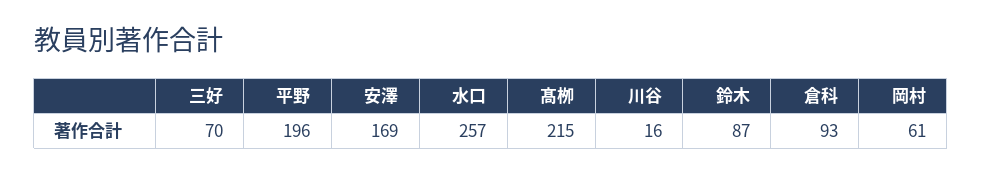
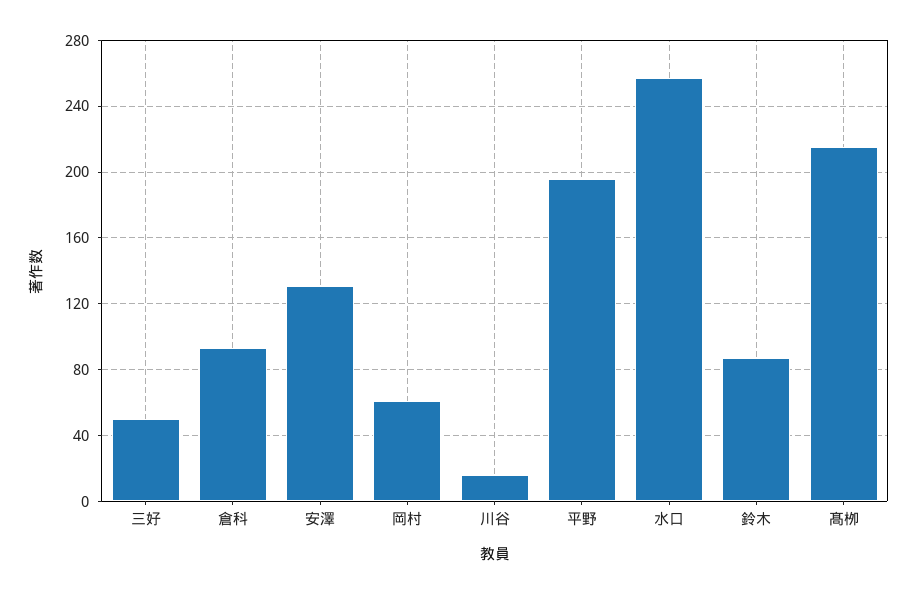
三好: 70 -> 50
安澤: 169 -> 130

